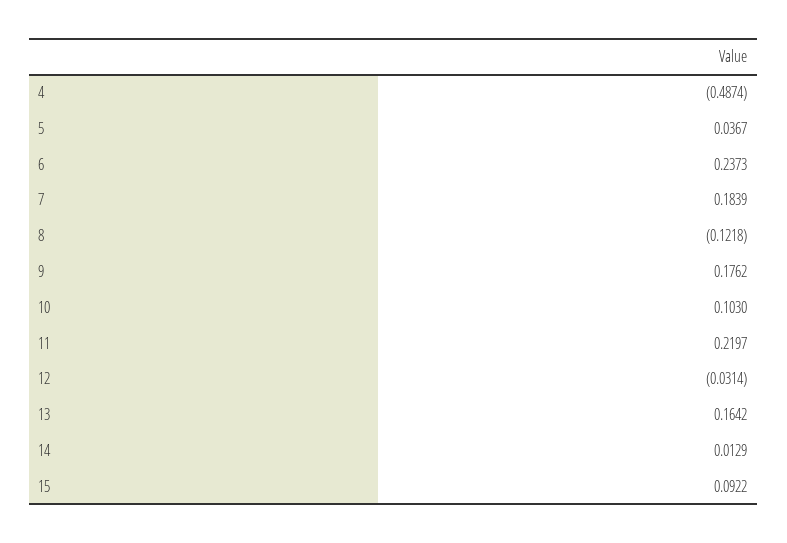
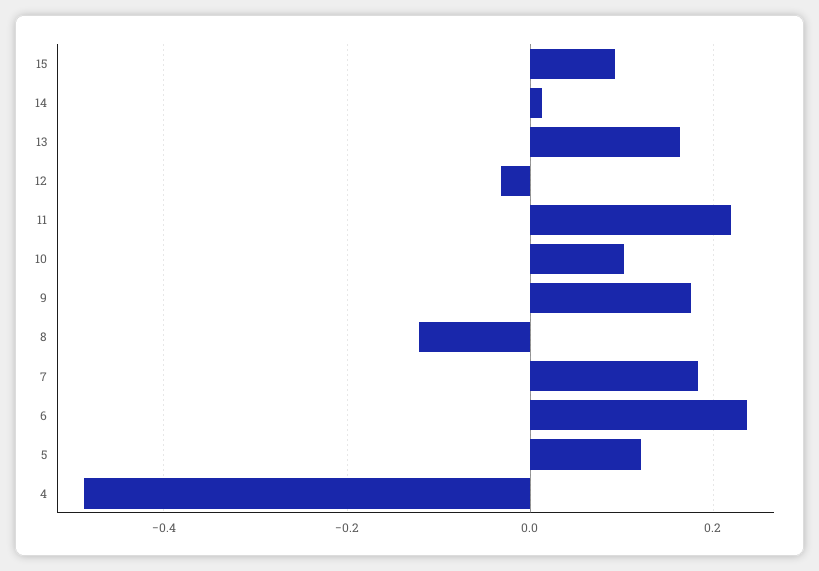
5: 0.0367 -> 0.12

